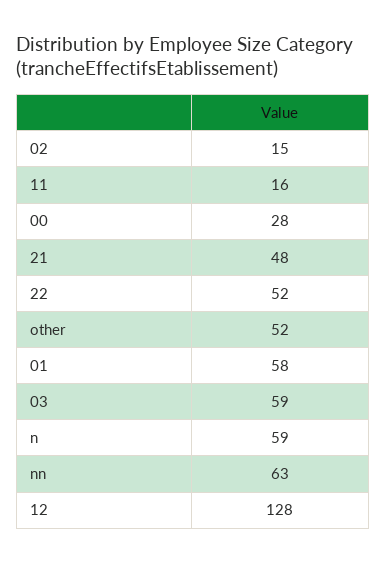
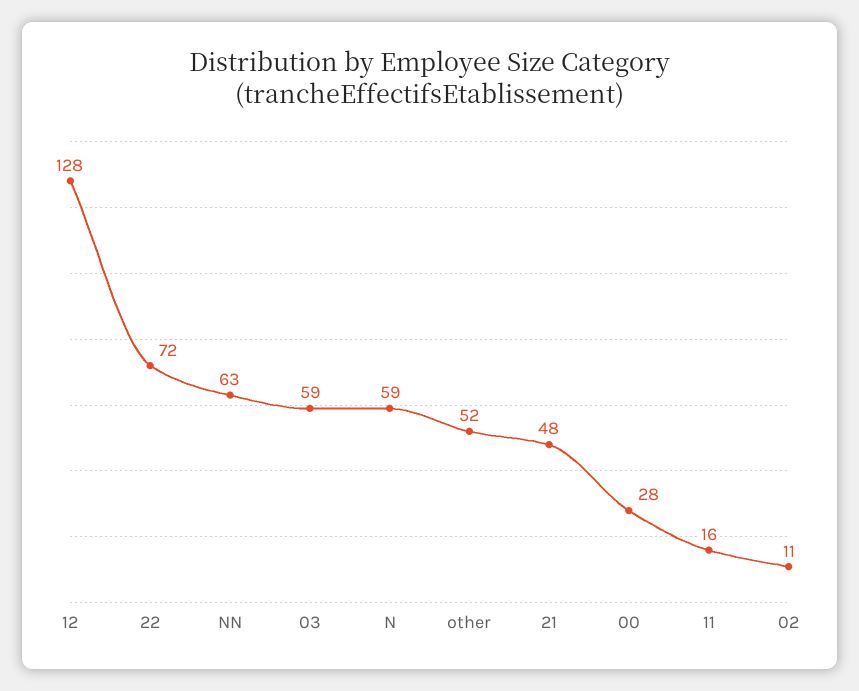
02: 15 -> 11
22: 52 -> 72
01: 58 -> none

